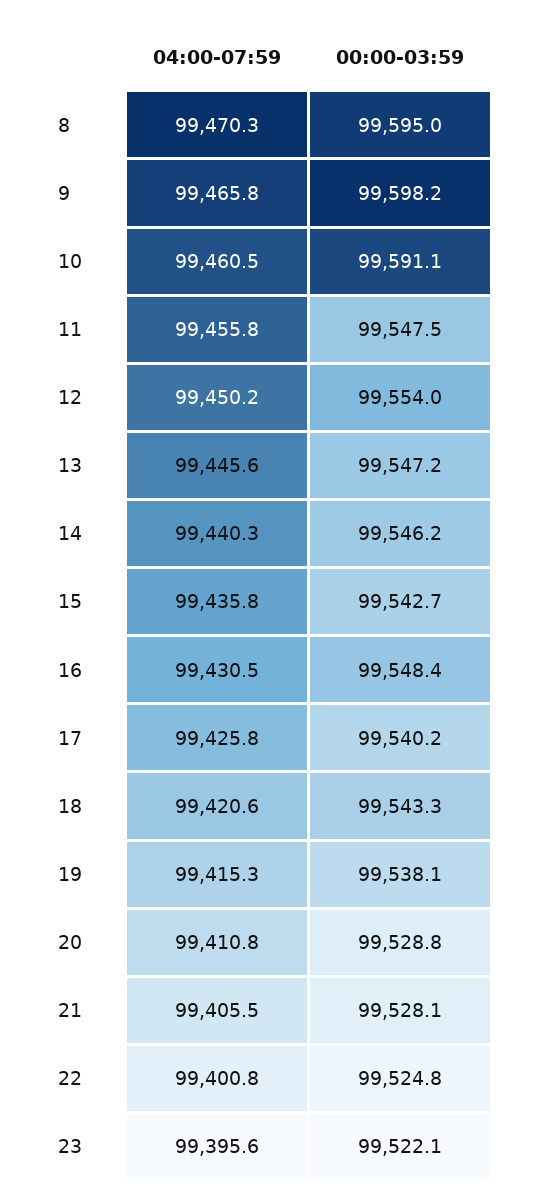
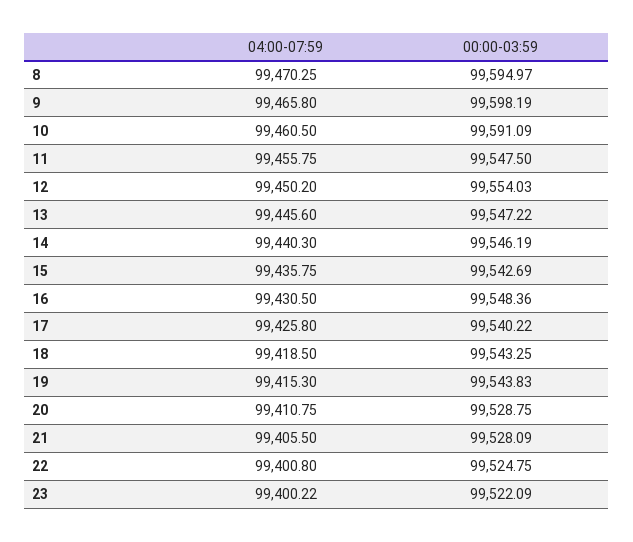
04:00-07:59, 18: 99420.6 -> 99418.5
00:00-03:59, 19: 99538.1 -> 99543.83
04:00-07:59, 23: 99395.6 -> 99400.22

